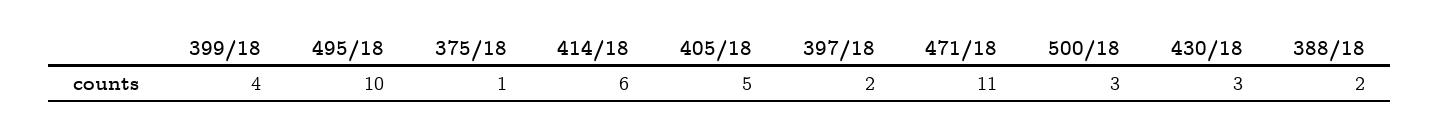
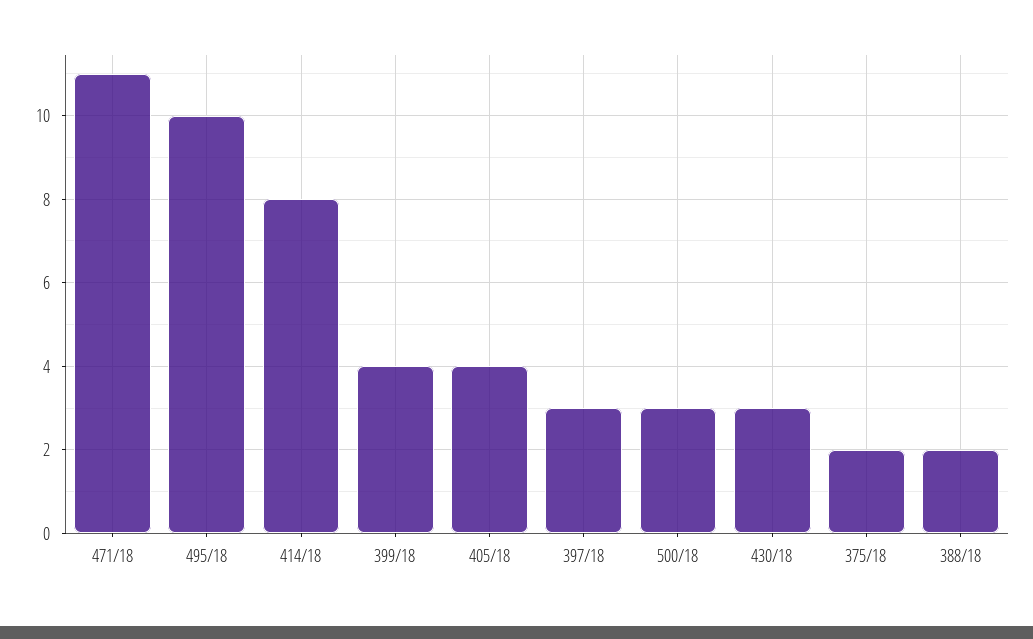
375/18: 1 -> 2
414/18: 6 -> 8
405/18: 5 -> 4
397/18: 2 -> 3

